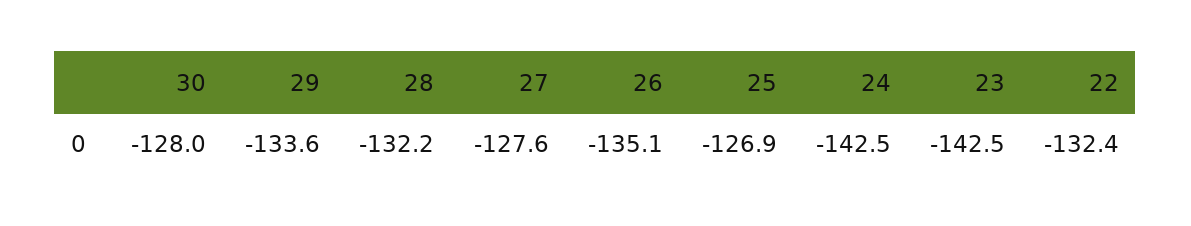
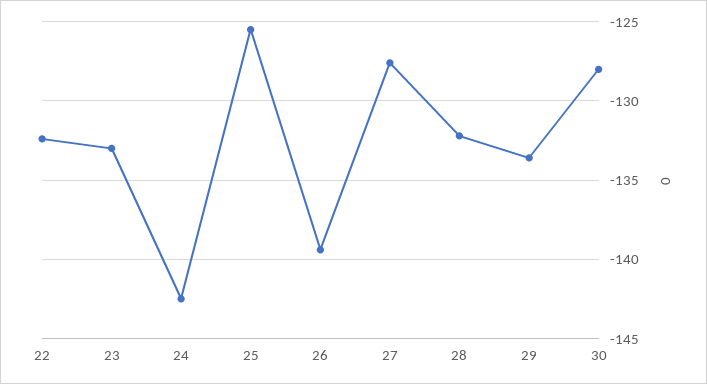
26: -135.1 -> -139.5
25: -126.9 -> -125.5
23: -142.5 -> -133

